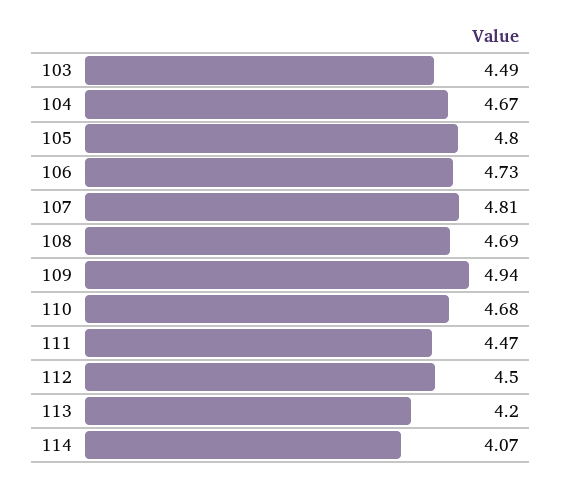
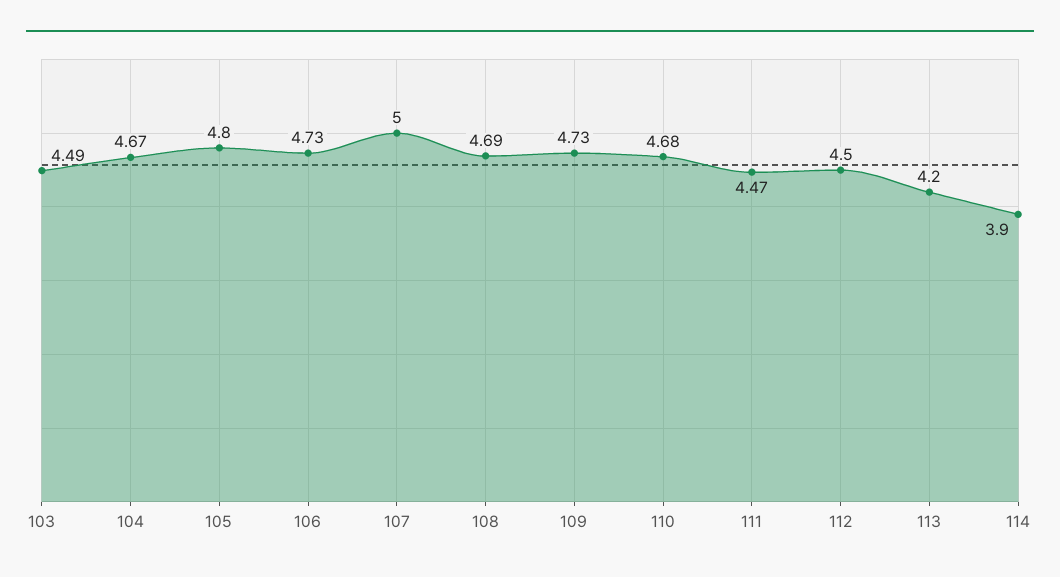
107: 4.81 -> 5
109: 4.94 -> 4.73
114: 4.07 -> 3.9

